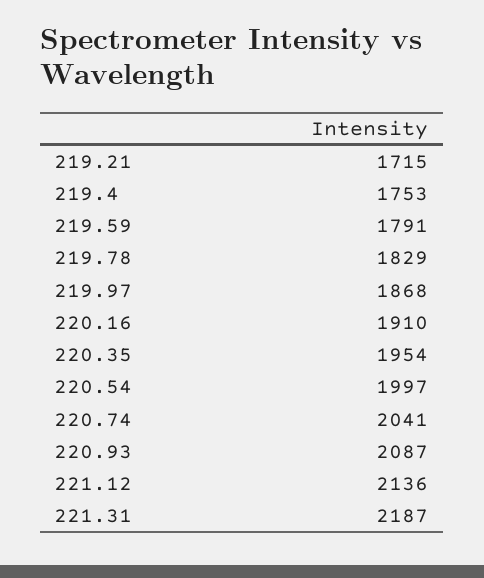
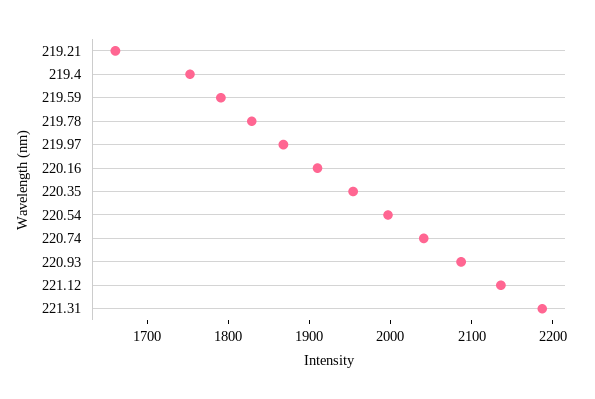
219.21: 1715 -> 1660

